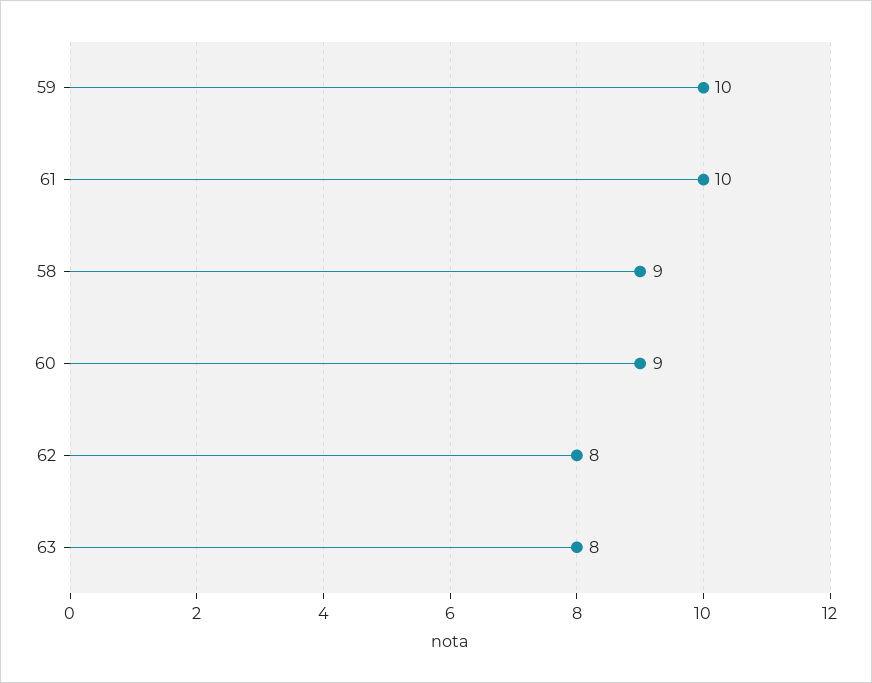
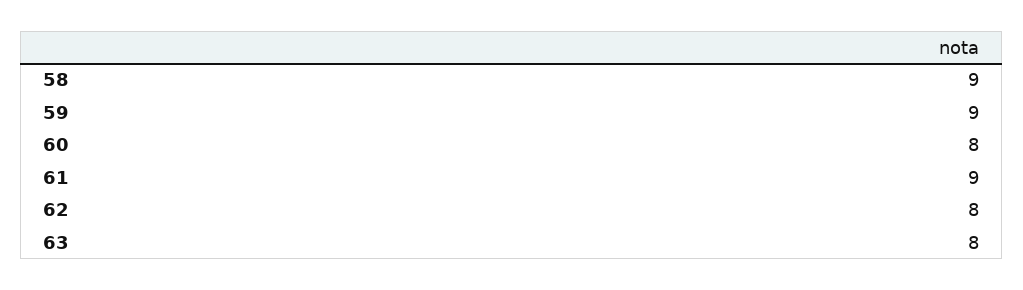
59: 10 -> 9
61: 10 -> 9
60: 9 -> 8

